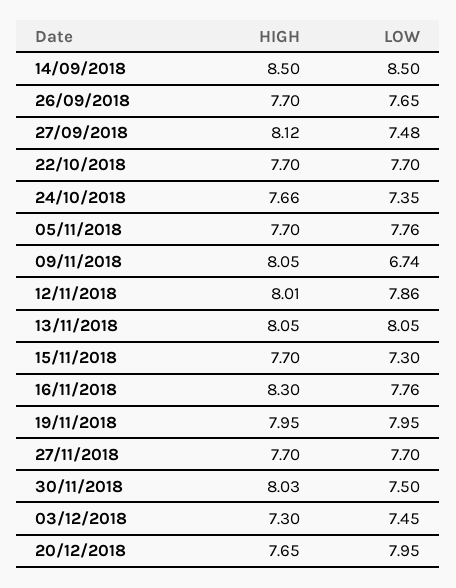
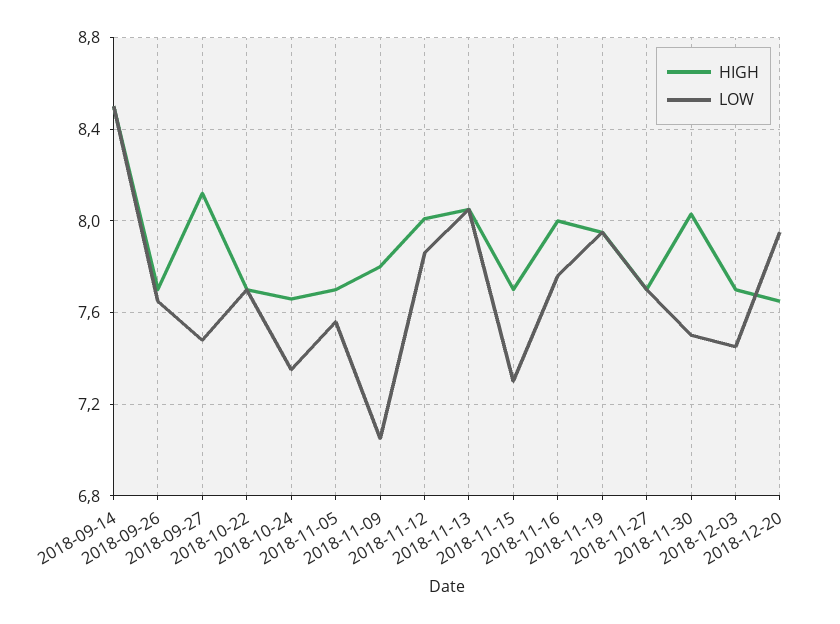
LOW, 05/11/2018: 7.76 -> 7.55
HIGH, 09/11/2018: 8.05 -> 7.8
LOW, 09/11/2018: 6.74 -> 7.05
HIGH, 16/11/2018: 8.3 -> 8
HIGH, 03/12/2018: 7.3 -> 7.7

